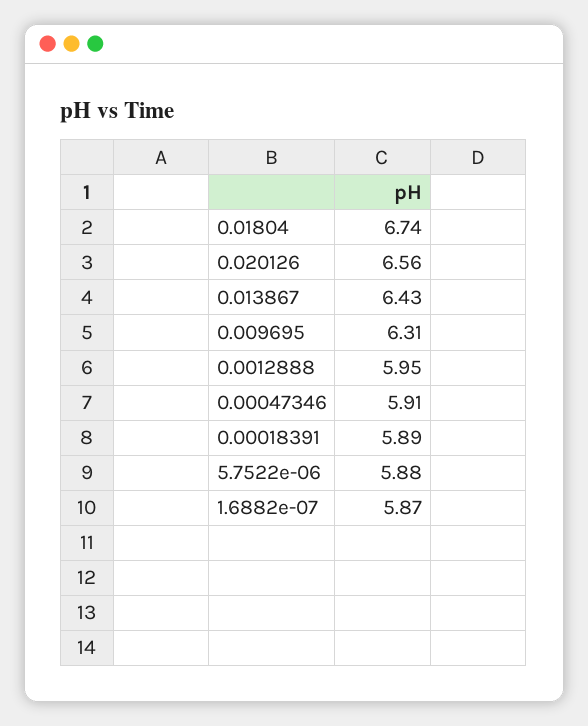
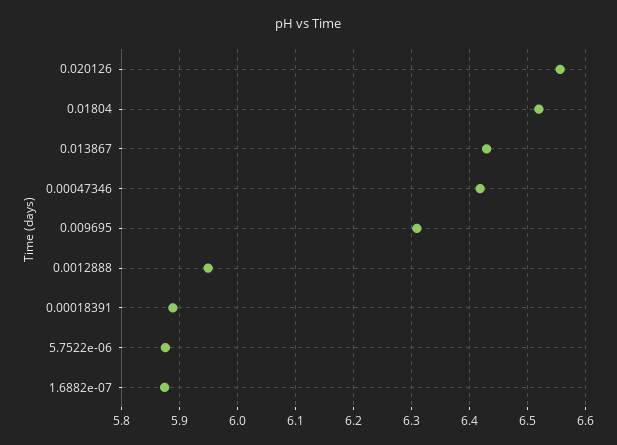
0.01804: 6.74 -> 6.52
0.00047346: 5.91 -> 6.42

